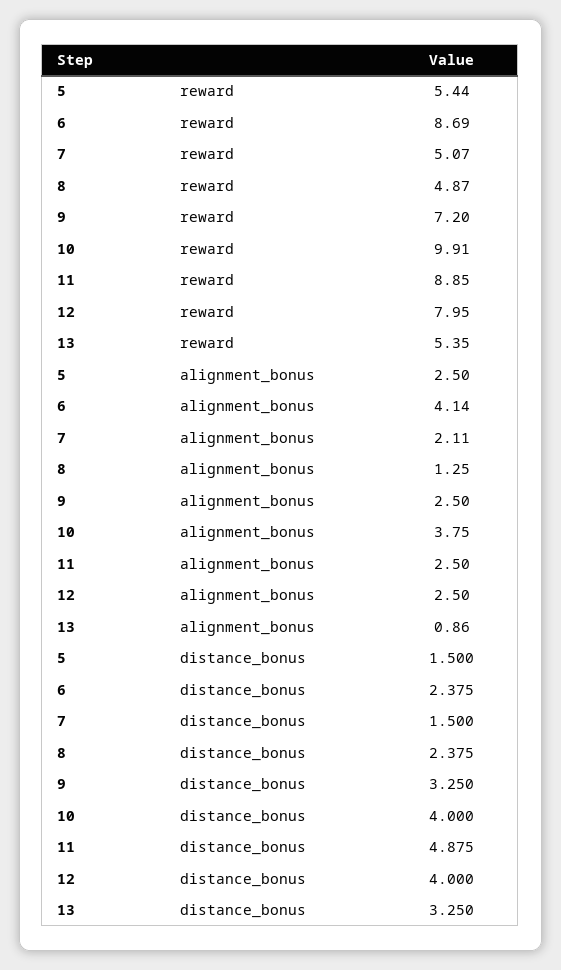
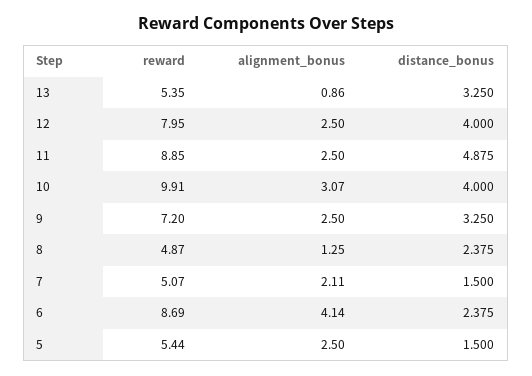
10, alignment_bonus: 3.75 -> 3.07

